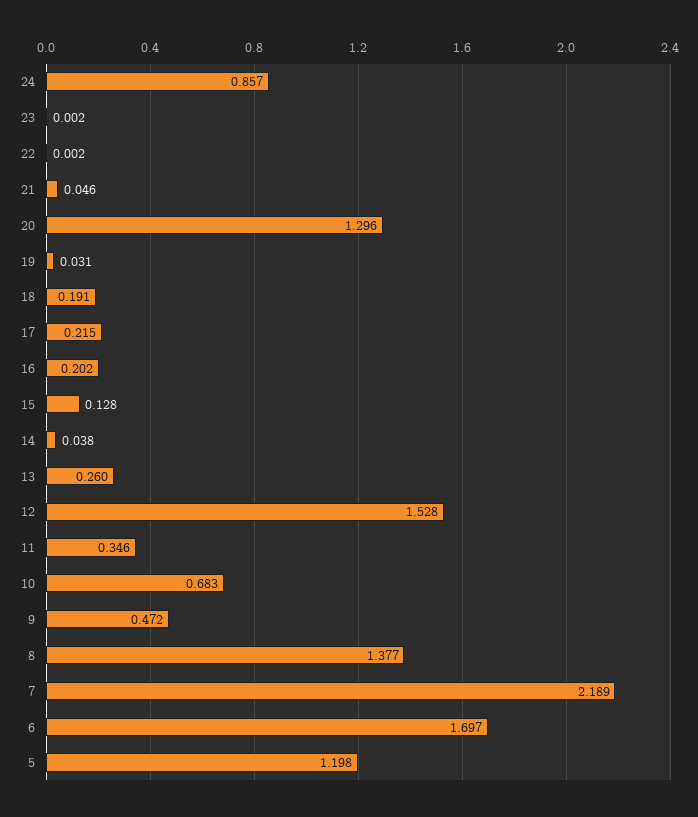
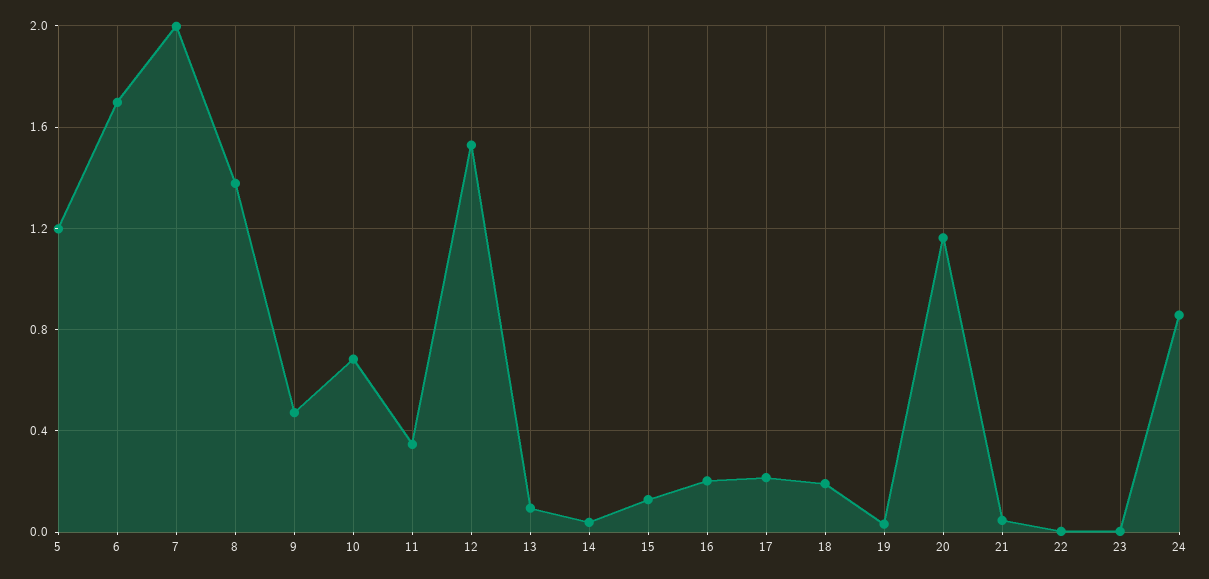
20: 1.296 -> 1.15
13: 0.26 -> 0.1
7: 2.189 -> 2

